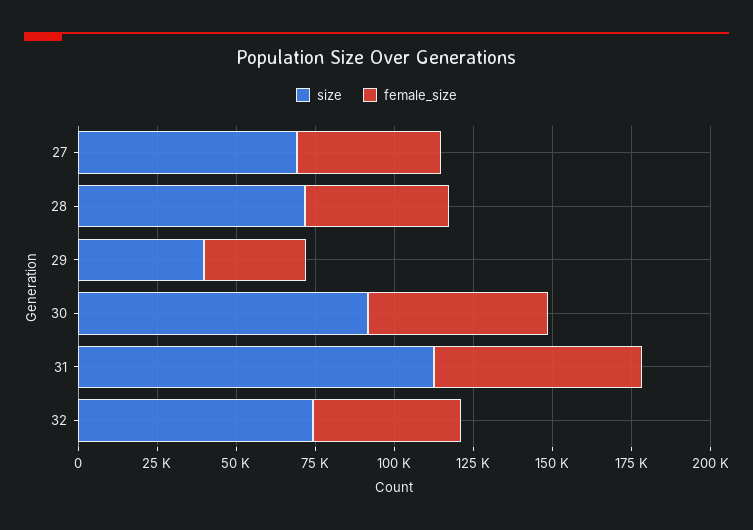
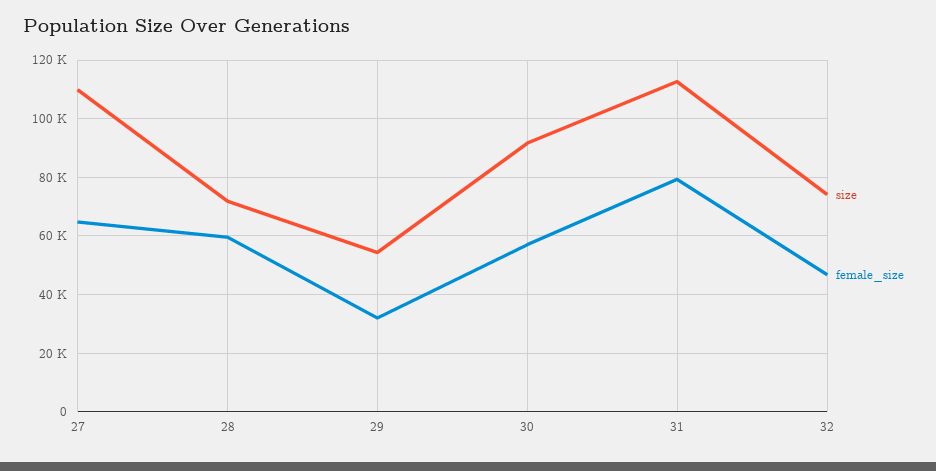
size, 27: 70000 -> 110000
female_size, 27: 45000 -> 65000
female_size, 28: 45000 -> 60000
size, 29: 40000 -> 55000
female_size, 31: 65000 -> 80000

